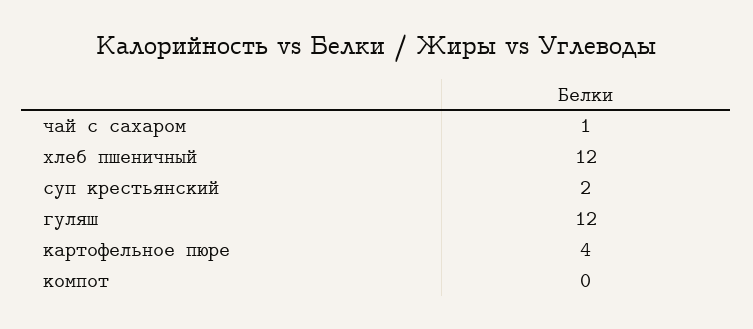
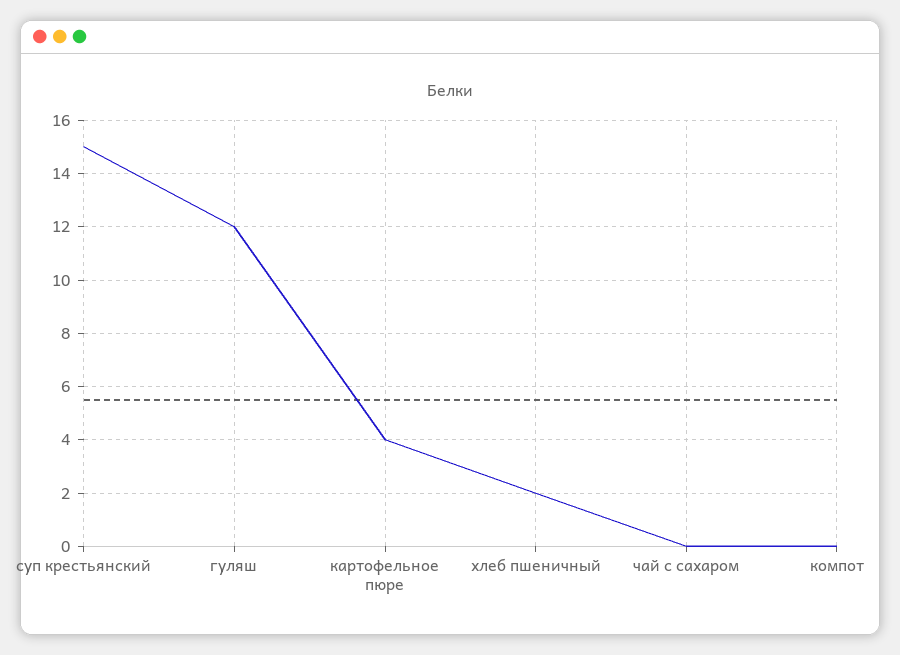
чай с сахаром: 1 -> 0
хлеб пшеничный: 12 -> 2
суп крестьянский: 2 -> 15

